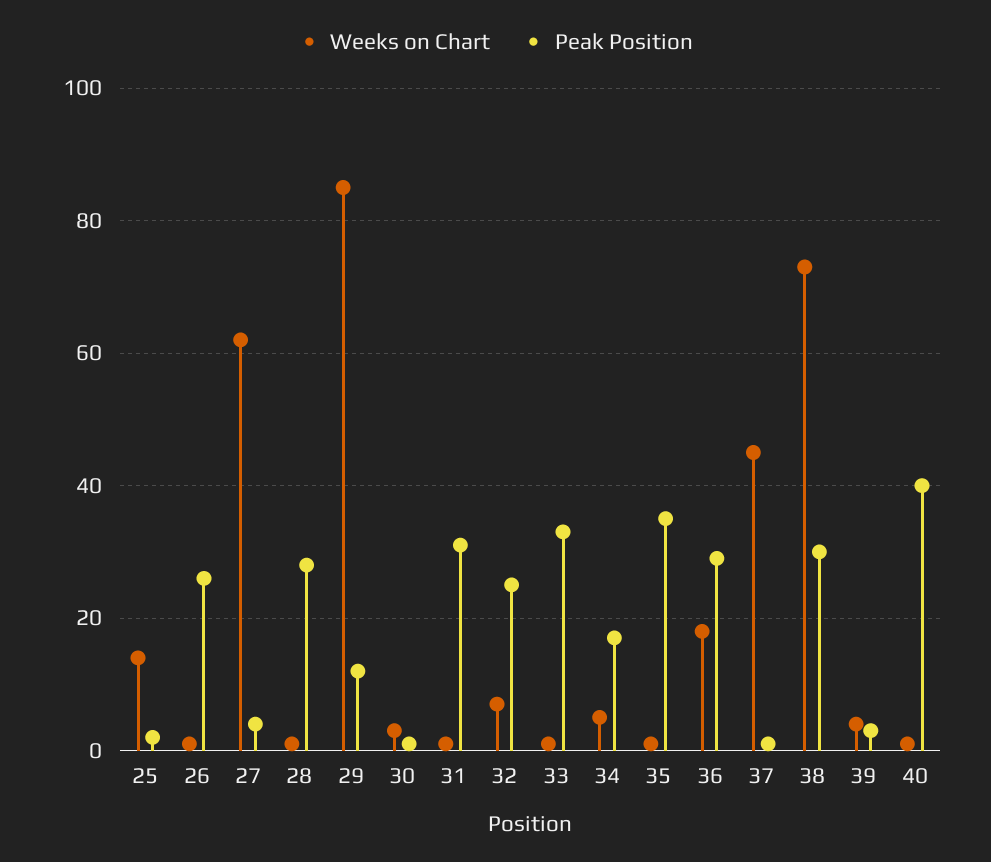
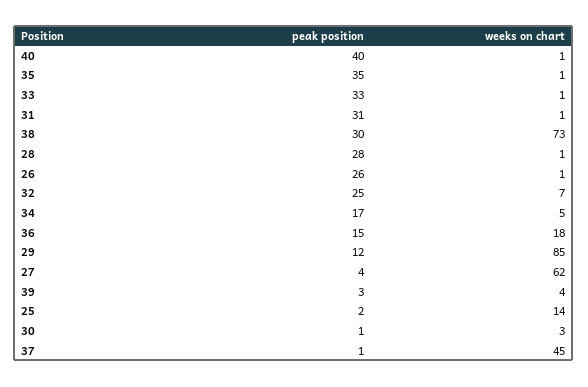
Peak Position, 36: 30 -> 15

